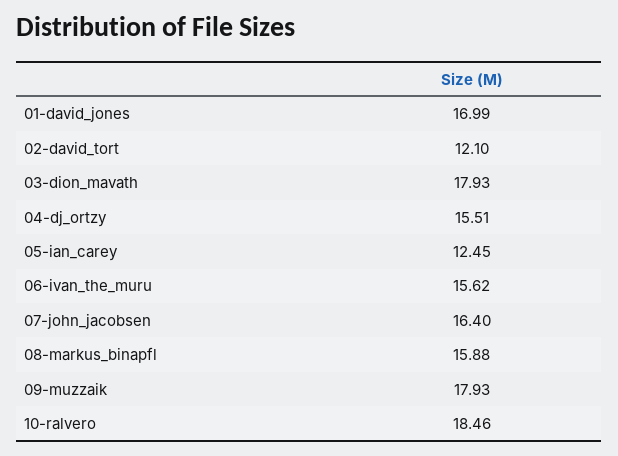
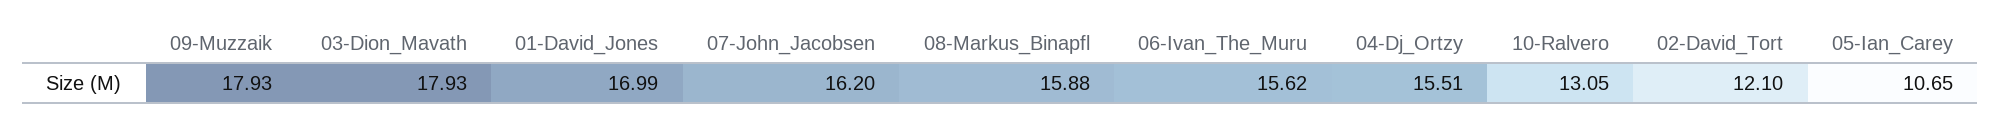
05-ian_carey: 12.45 -> 10.65
07-john_jacobsen: 16.4 -> 16.2
10-ralvero: 18.46 -> 13.05

